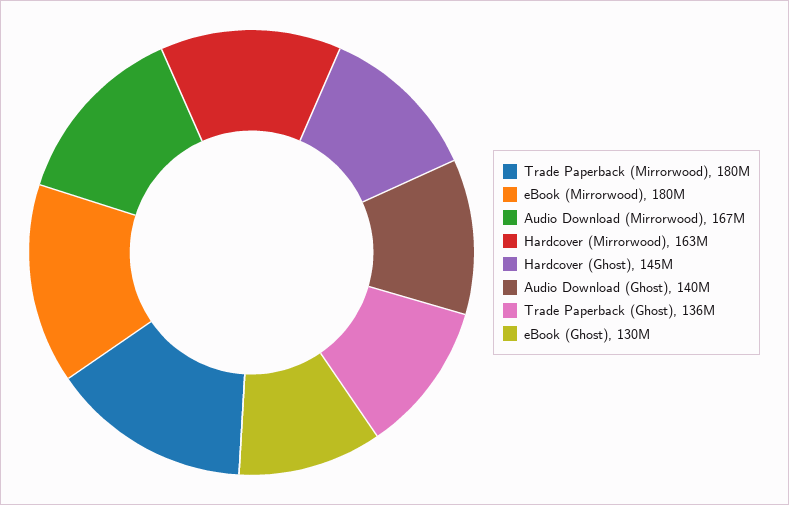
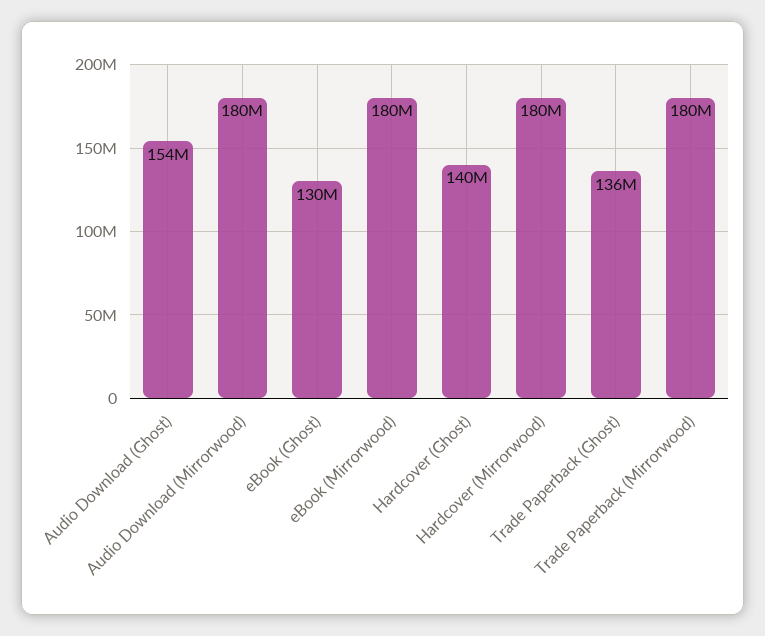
Audio Download (Mirrorwood): 167000000 -> 180000000
Hardcover (Mirrorwood): 163000000 -> 180000000
Hardcover (Ghost): 145000000 -> 140000000
Audio Download (Ghost): 140000000 -> 154000000

